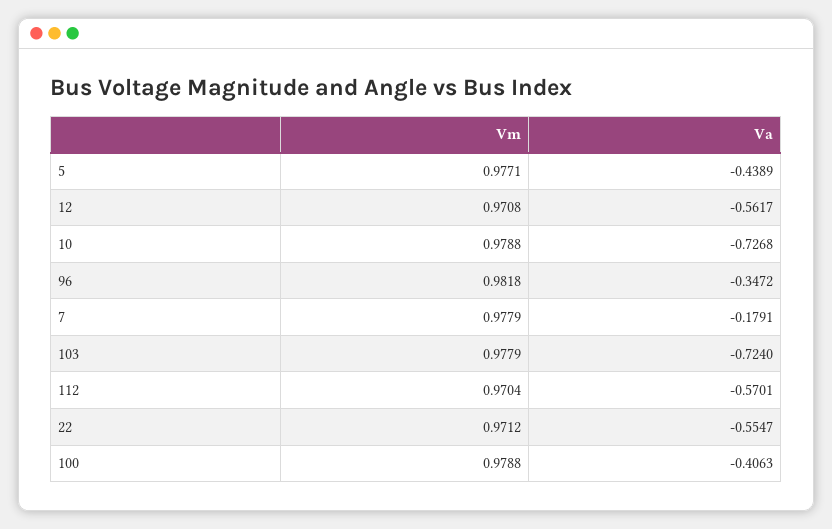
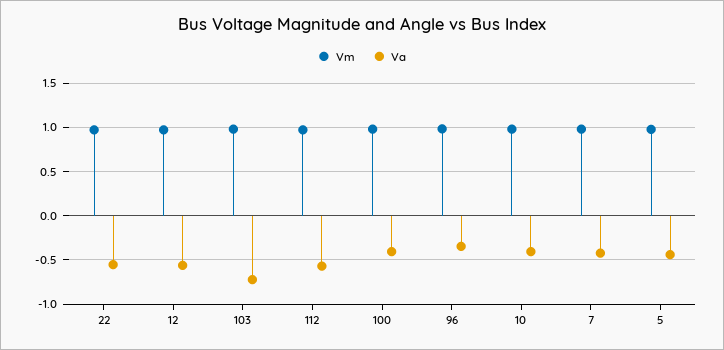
Va, 10: -0.7268 -> -0.4
Va, 7: -0.1791 -> -0.4

